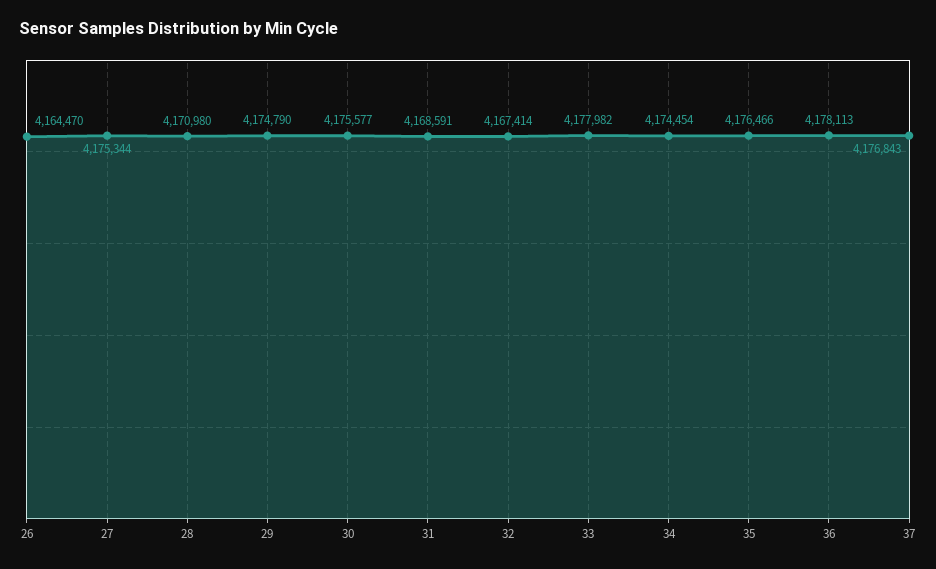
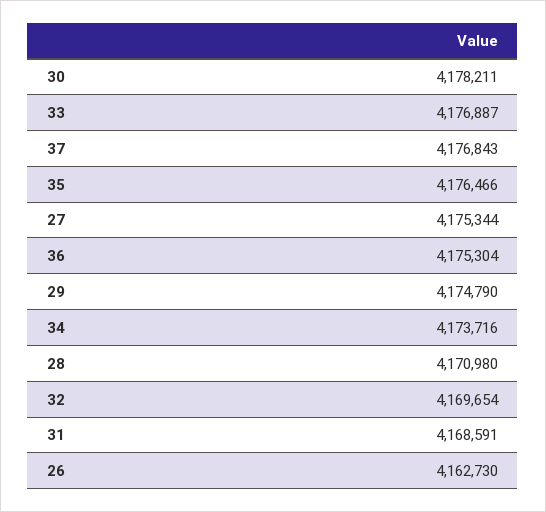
26: 4164470 -> 4162730
30: 4175577 -> 4178211
32: 4167414 -> 4169654
33: 4177982 -> 4176887
34: 4174454 -> 4173716
36: 4178113 -> 4175304

